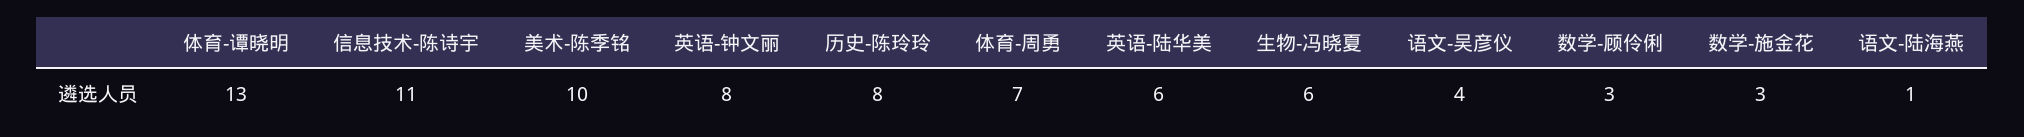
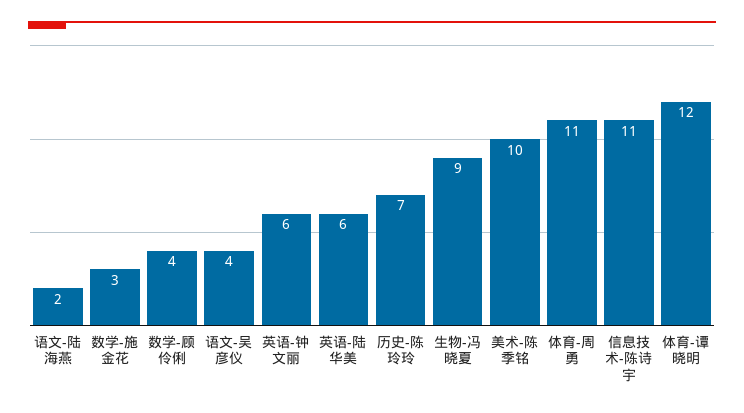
体育-谭晓明: 13 -> 12
英语-钟文丽: 8 -> 6
历史-陈玲玲: 8 -> 7
体育-周勇: 7 -> 11
生物-冯晓夏: 6 -> 9
数学-顾伶俐: 3 -> 4
语文-陆海燕: 1 -> 2

